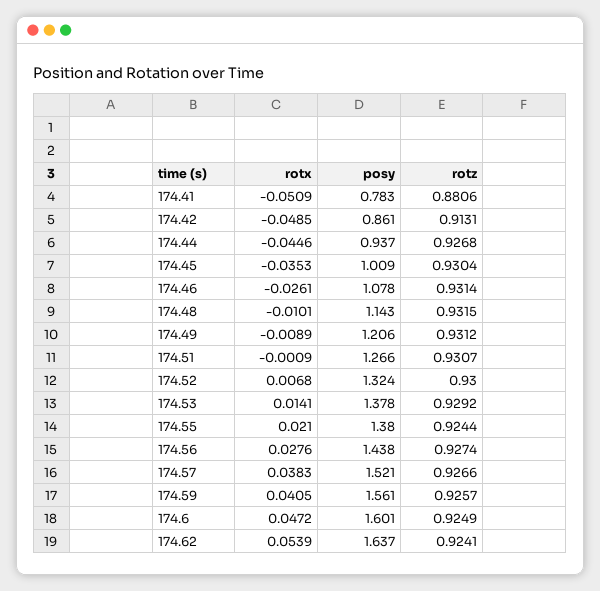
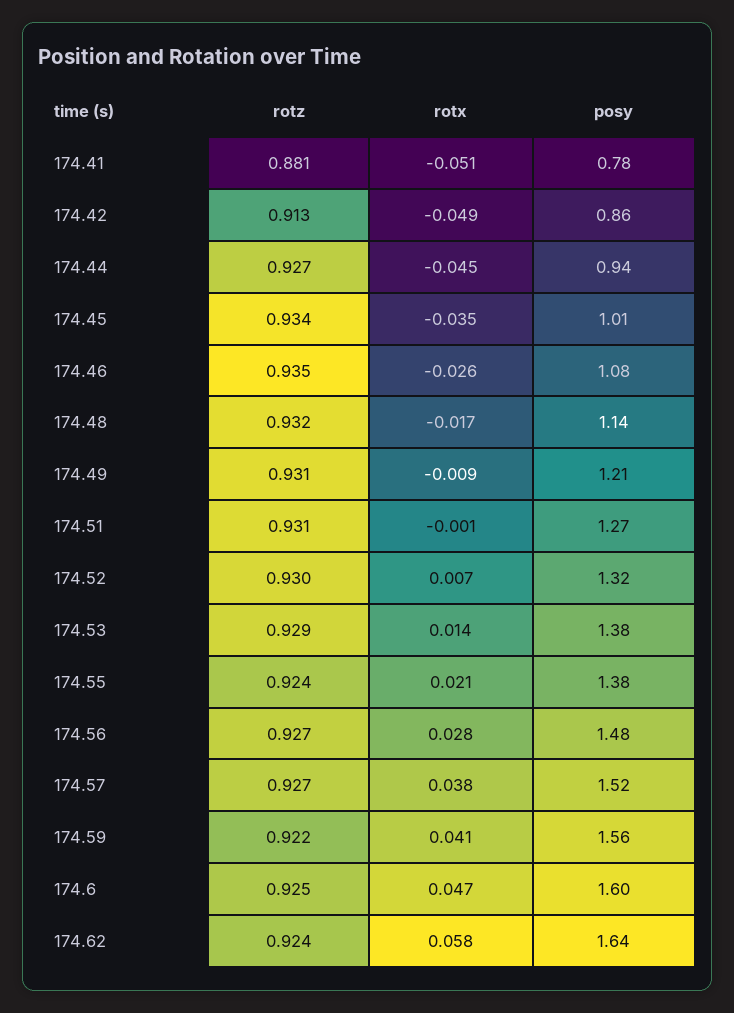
rotz, 174.45: 0.9304 -> 0.934
rotz, 174.46: 0.9314 -> 0.935
rotx, 174.48: -0.0101 -> -0.017
posy, 174.56: 1.438 -> 1.48
rotz, 174.59: 0.9257 -> 0.922
rotx, 174.62: 0.0539 -> 0.058

